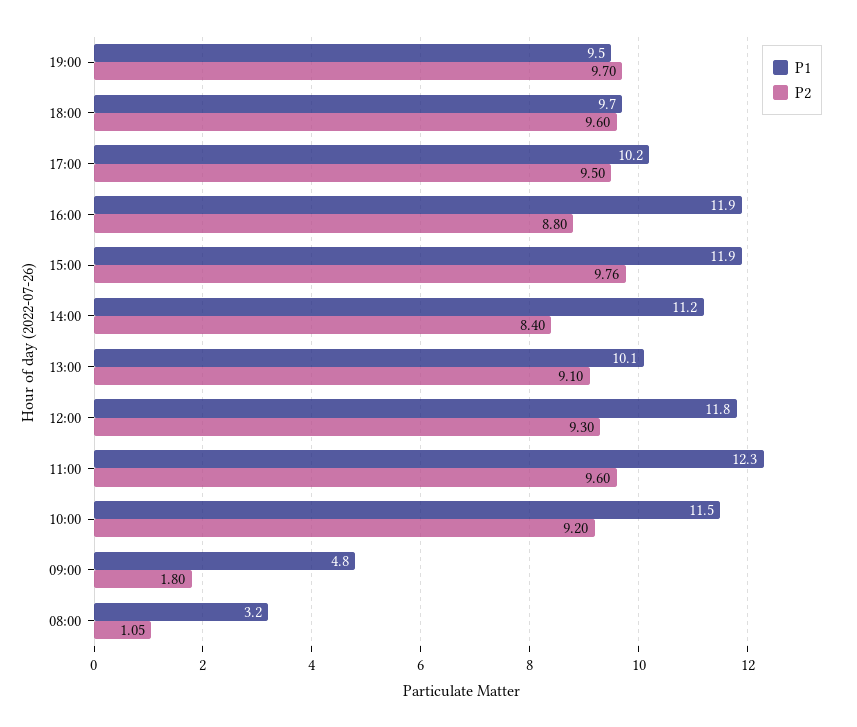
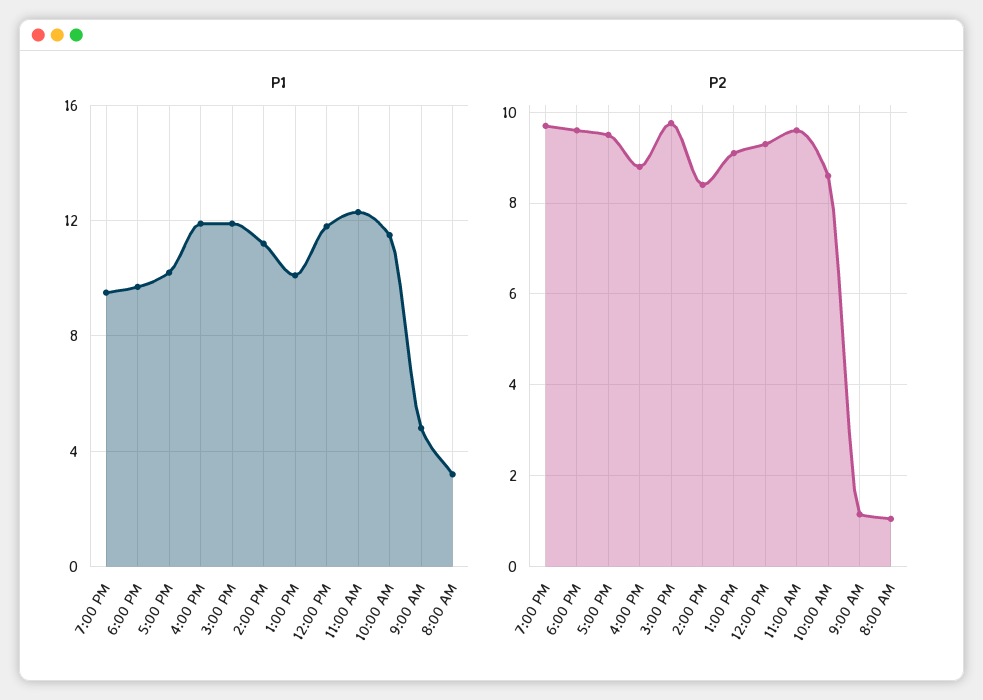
P2, 10:00: 9.2 -> 8.6
P2, 09:00: 1.8 -> 1.2

